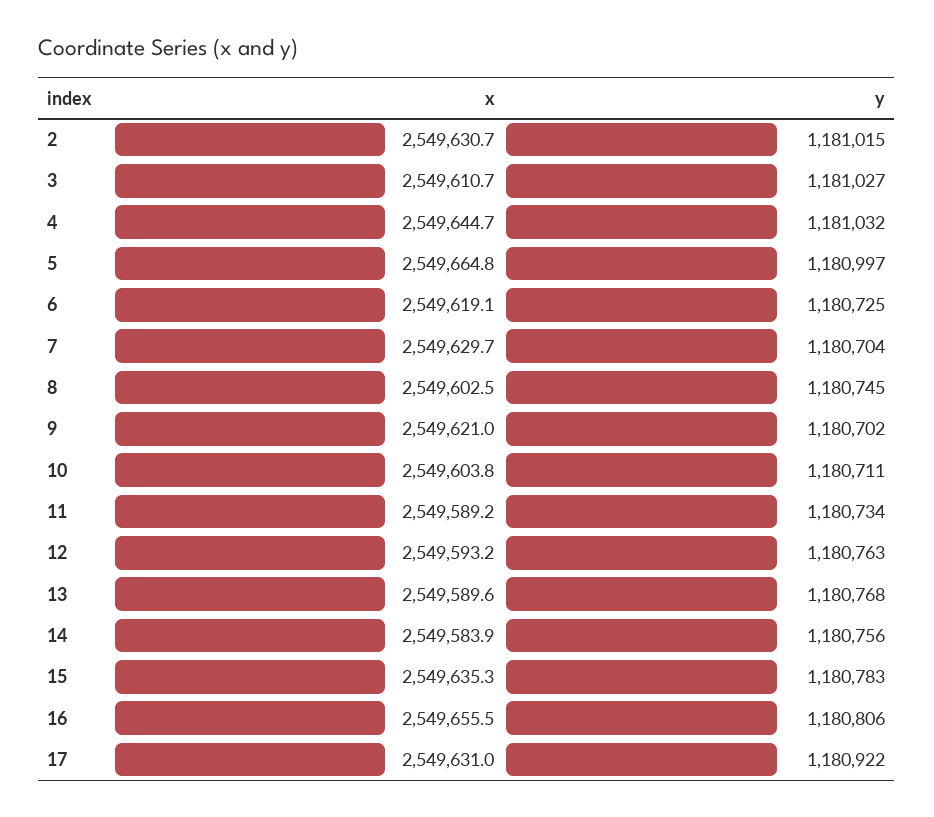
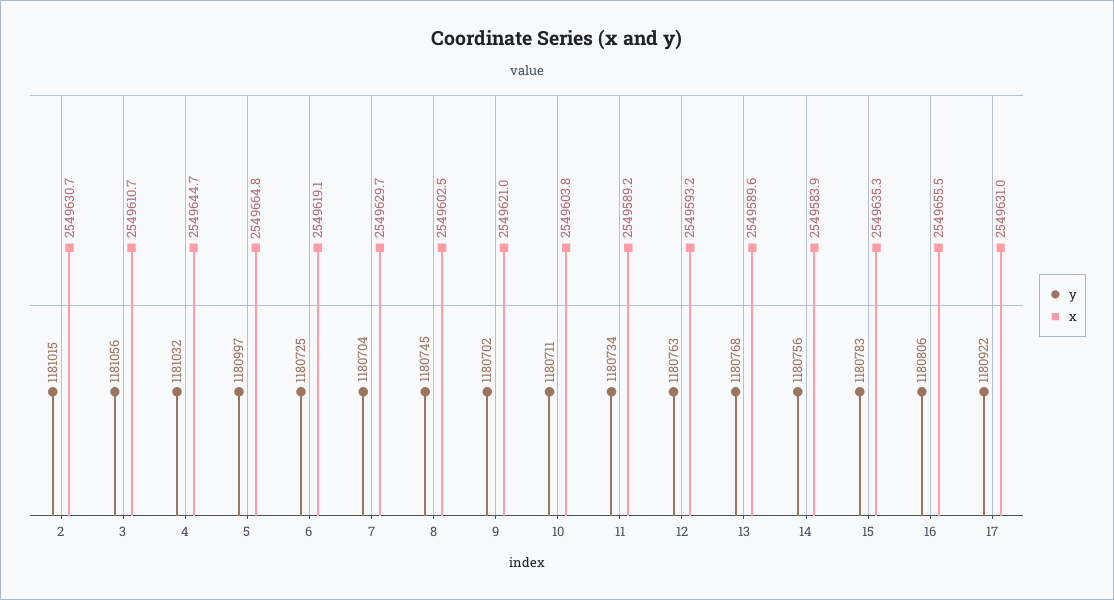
y, 3: 1181027 -> 1181056

